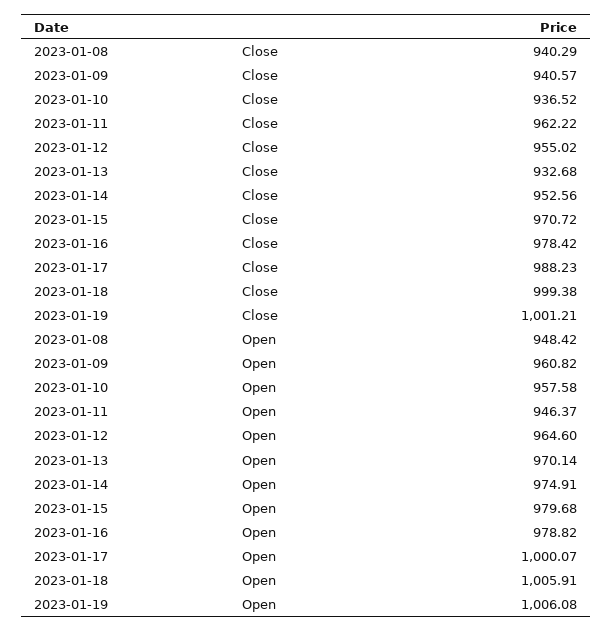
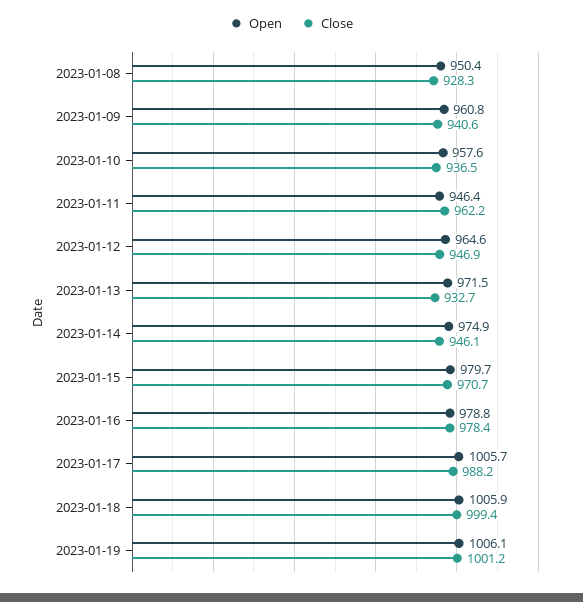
Close, 2023-01-08: 940.29 -> 928.3
Close, 2023-01-12: 955.02 -> 946.9
Close, 2023-01-14: 952.56 -> 946.1
Open, 2023-01-08: 948.42 -> 950.4
Open, 2023-01-13: 970.14 -> 971.5
Open, 2023-01-17: 1000.07 -> 1005.7

